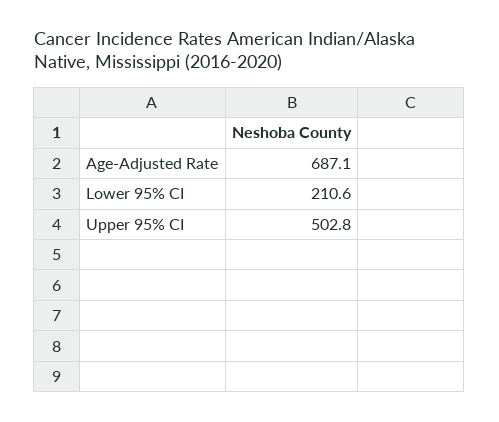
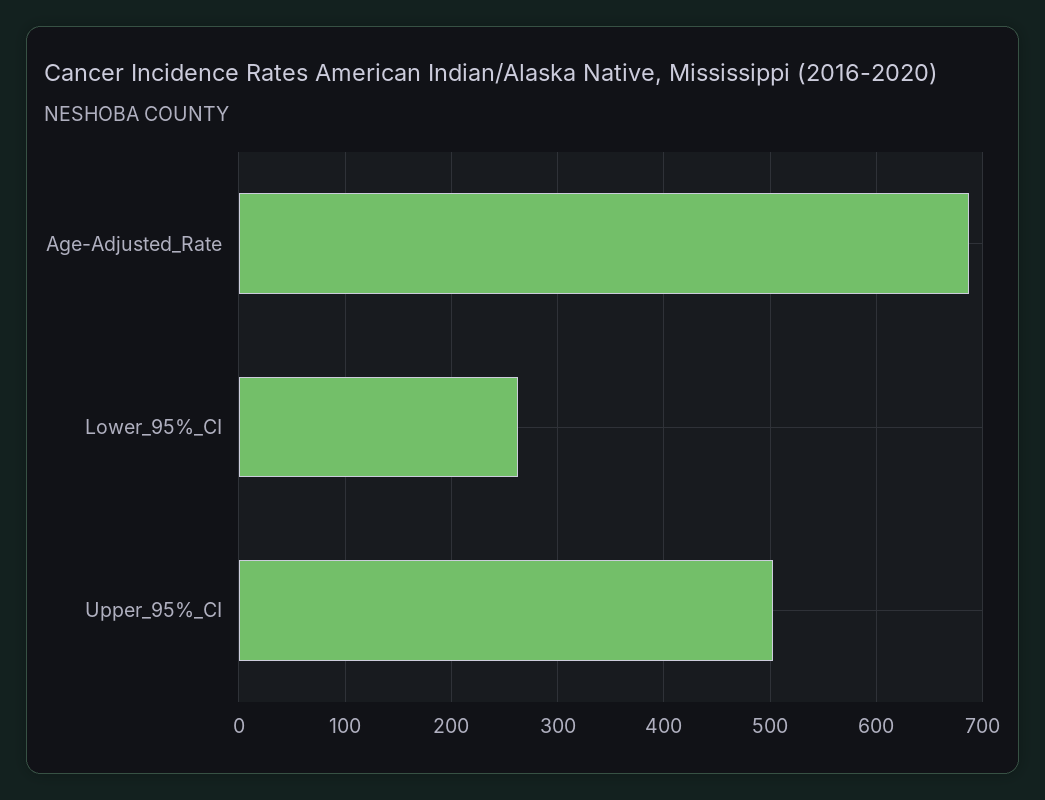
Lower 95% CI: 210.6 -> 260

